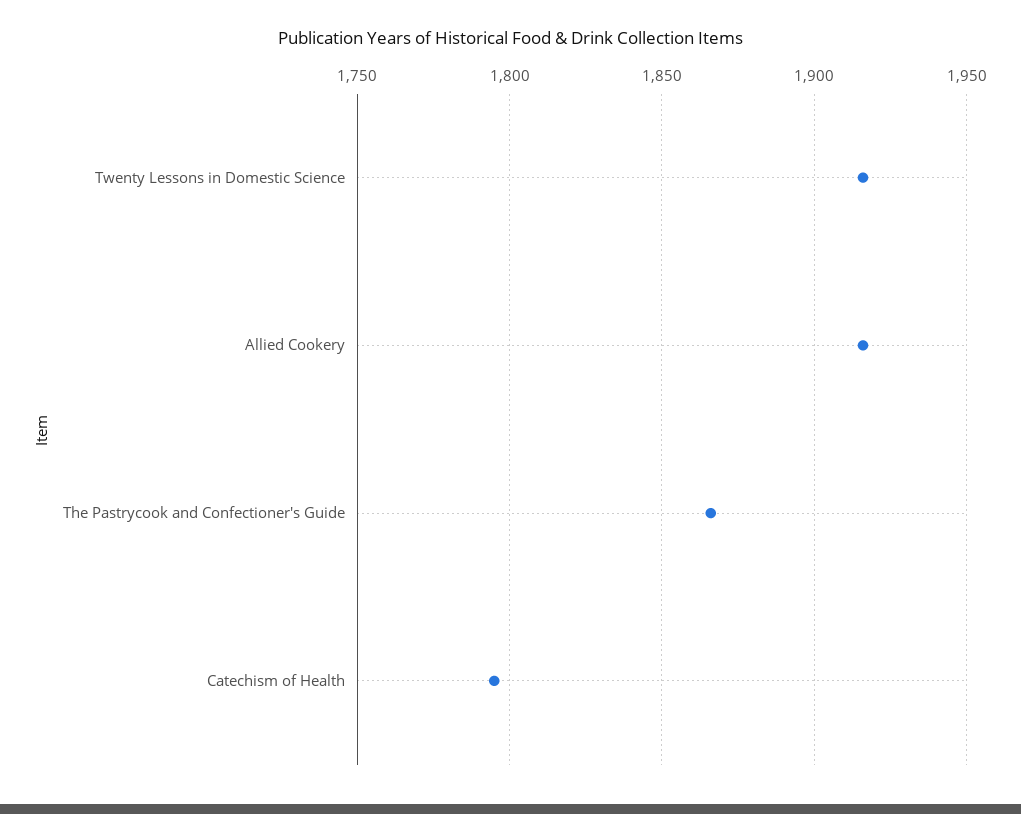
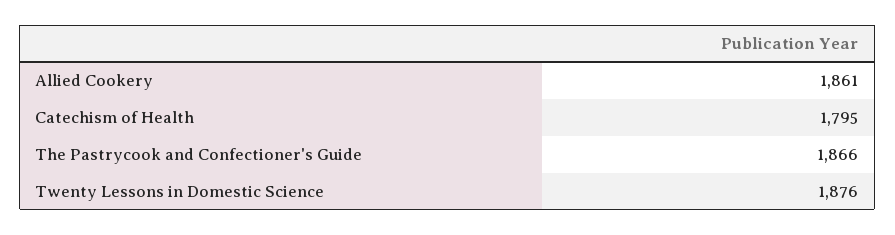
Twenty Lessons in Domestic Science: 1915 -> 1876
Allied Cookery: 1915 -> 1861

